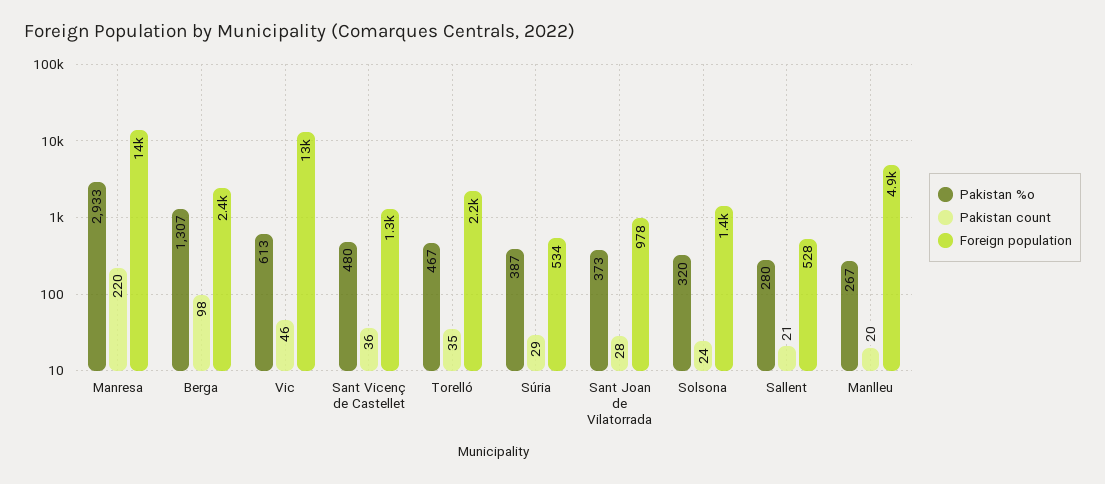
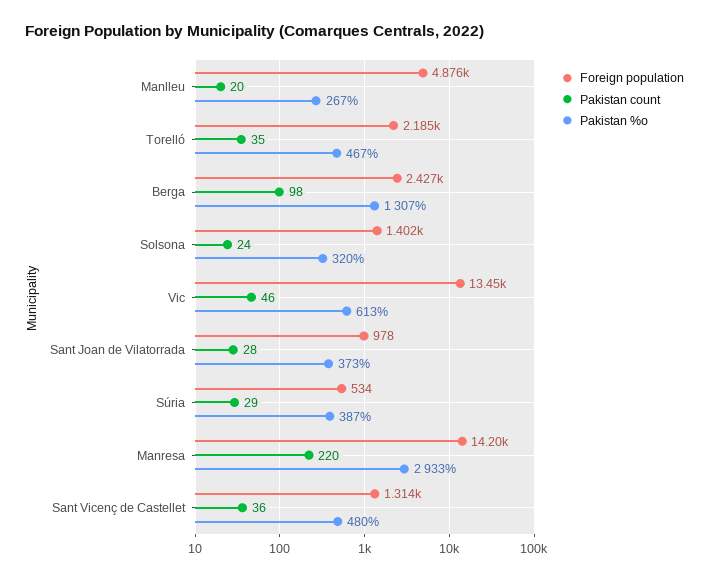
Pakistan %o, Sallent: 280 -> none
Pakistan count, Sallent: 21 -> none
Foreign population, Sallent: 528 -> none

